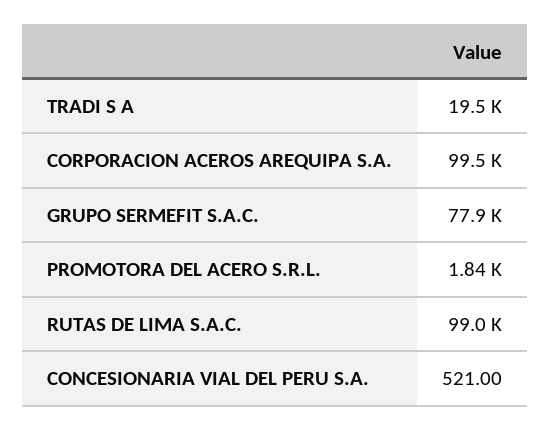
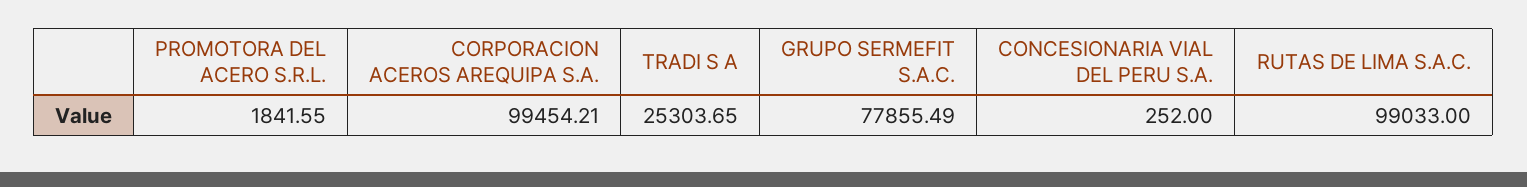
TRADI S A: 19500 -> 25303.65
CONCESIONARIA VIAL DEL PERU S.A.: 521 -> 252

